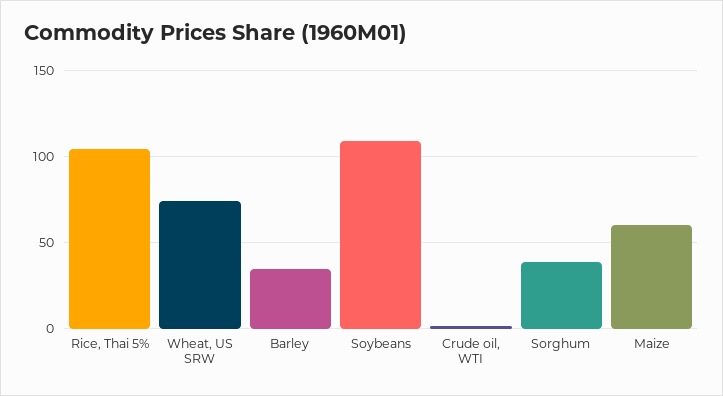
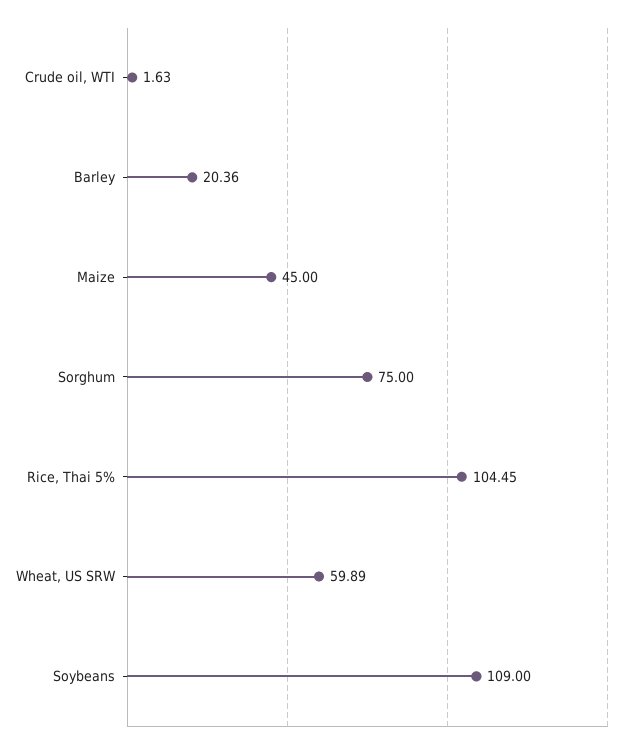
Wheat, US SRW: 75 -> 59.89
Barley: 35 -> 20.36
Sorghum: 40 -> 75
Maize: 60 -> 45

